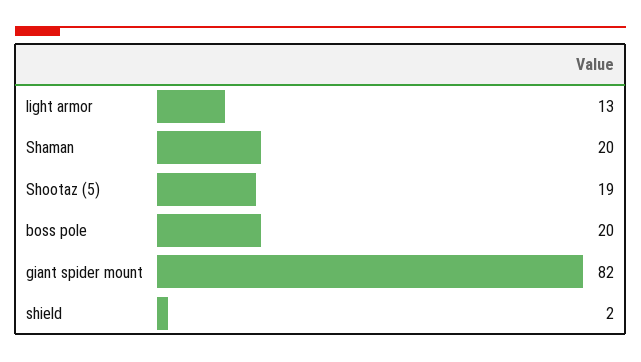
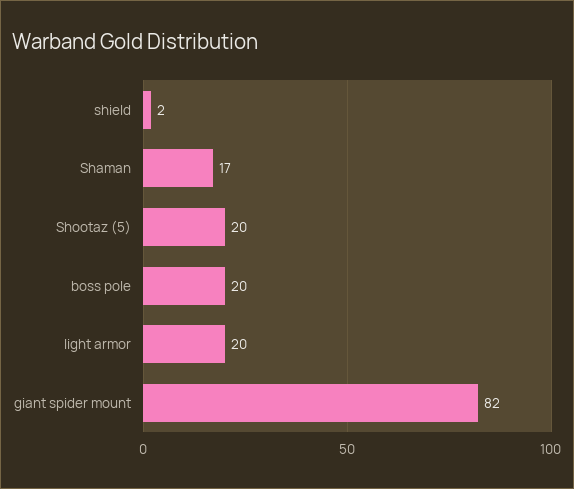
light armor: 13 -> 20
Shaman: 20 -> 17
Shootaz (5): 19 -> 20

